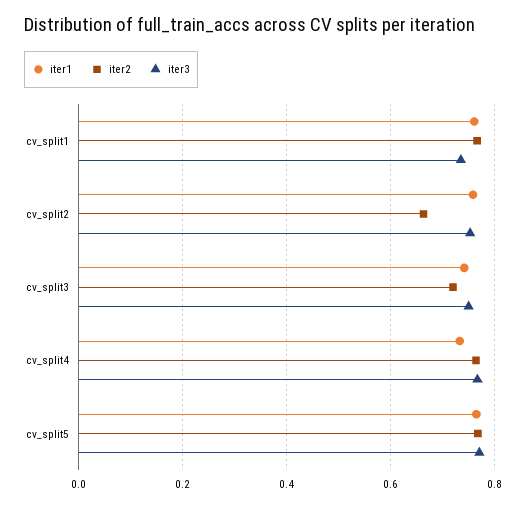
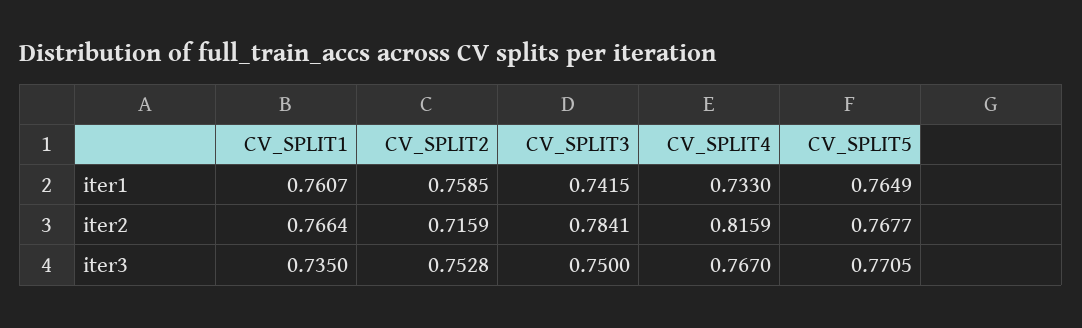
iter2, cv_split2: 0.66 -> 0.7159
iter2, cv_split3: 0.72 -> 0.7841
iter2, cv_split4: 0.76 -> 0.8159

